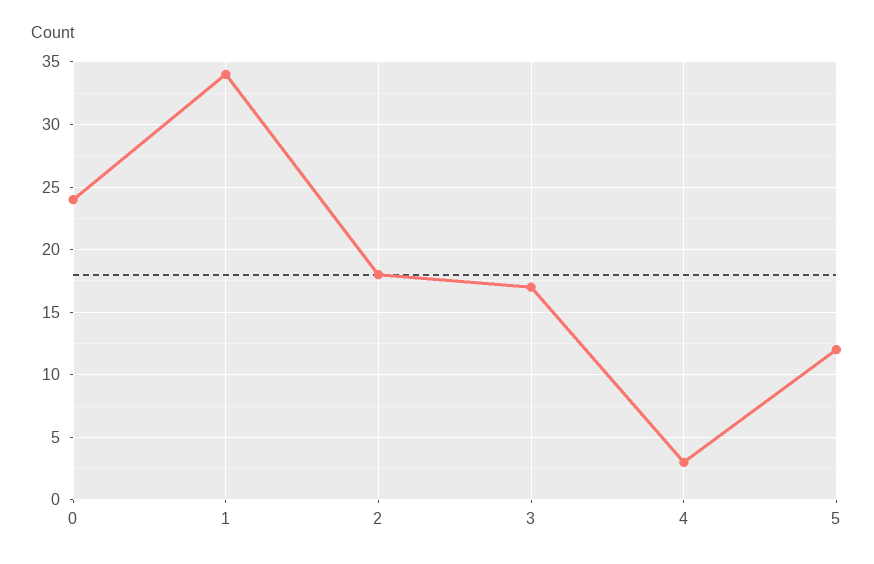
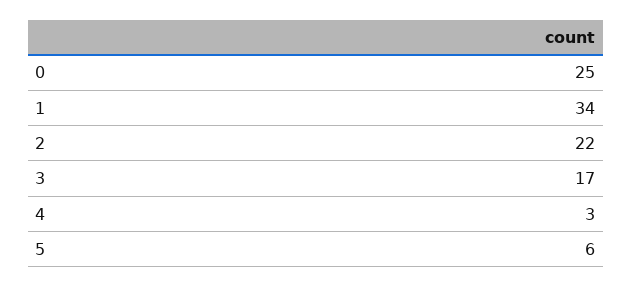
0: 24 -> 25
2: 18 -> 22
5: 12 -> 6

